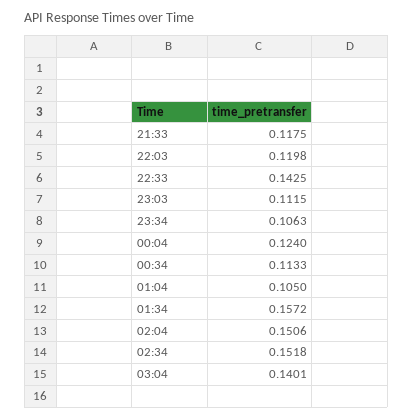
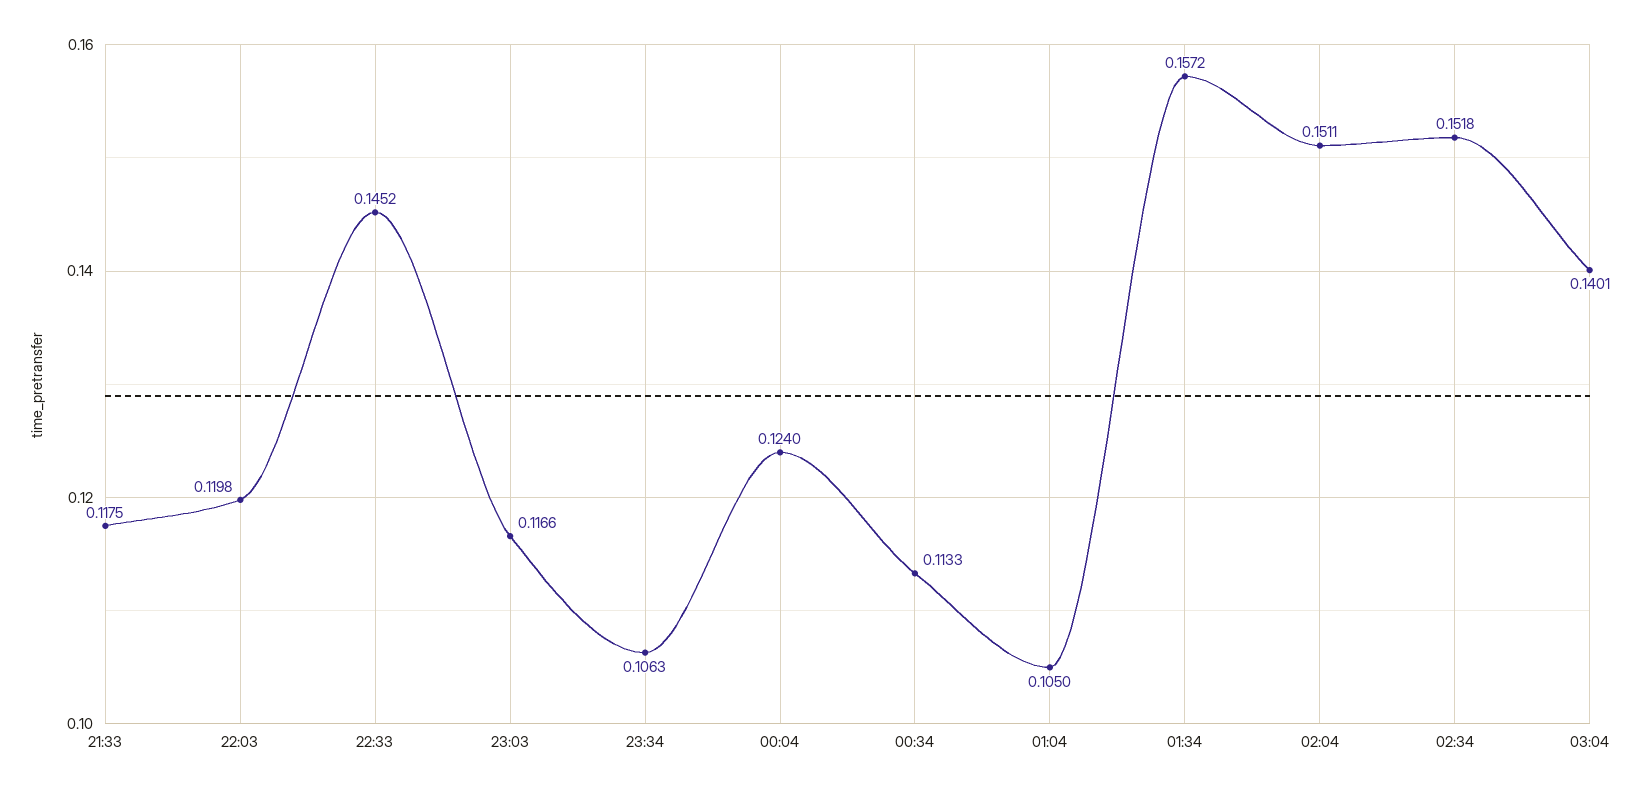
22:33: 0.1425 -> 0.1452
23:03: 0.1115 -> 0.1166
02:04: 0.1506 -> 0.1511

